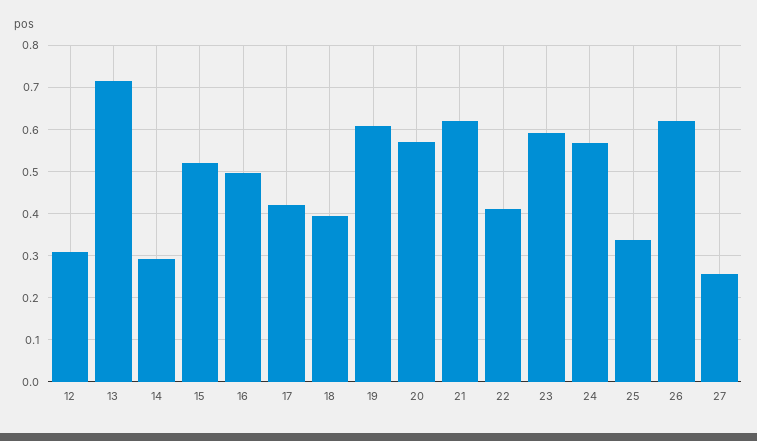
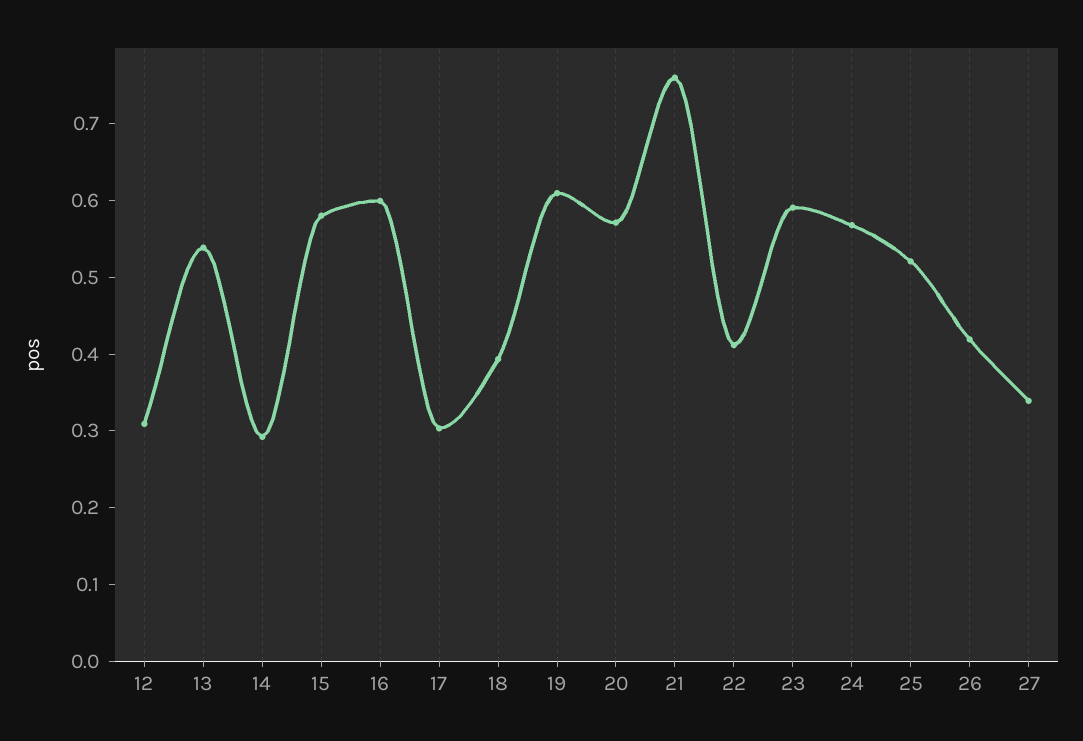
13: 0.72 -> 0.54
15: 0.52 -> 0.58
16: 0.5 -> 0.6
17: 0.42 -> 0.3
21: 0.62 -> 0.76
25: 0.34 -> 0.52
26: 0.62 -> 0.42
27: 0.26 -> 0.34

